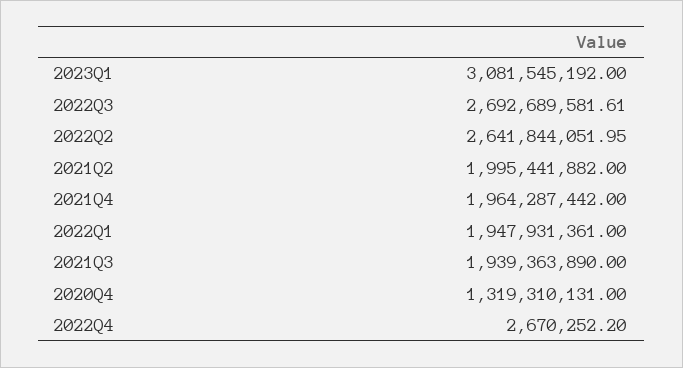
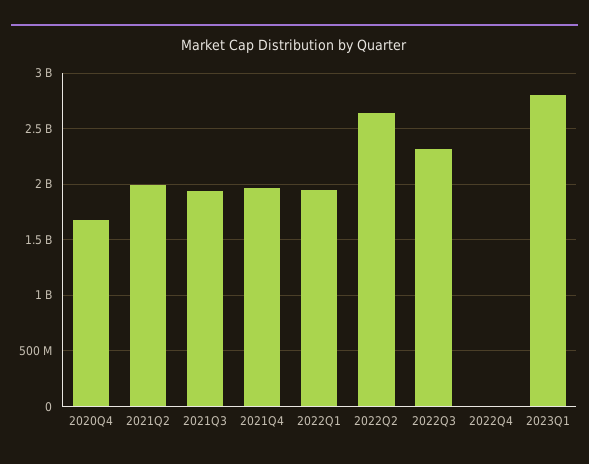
2023Q1: 3081545192 -> 2800000000
2022Q3: 2692689581.61 -> 2300000000
2020Q4: 1319310131 -> 1700000000

